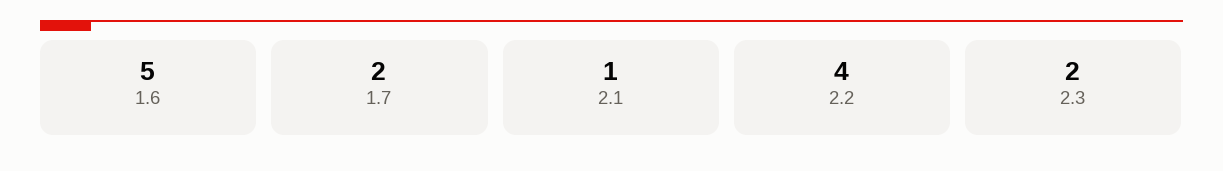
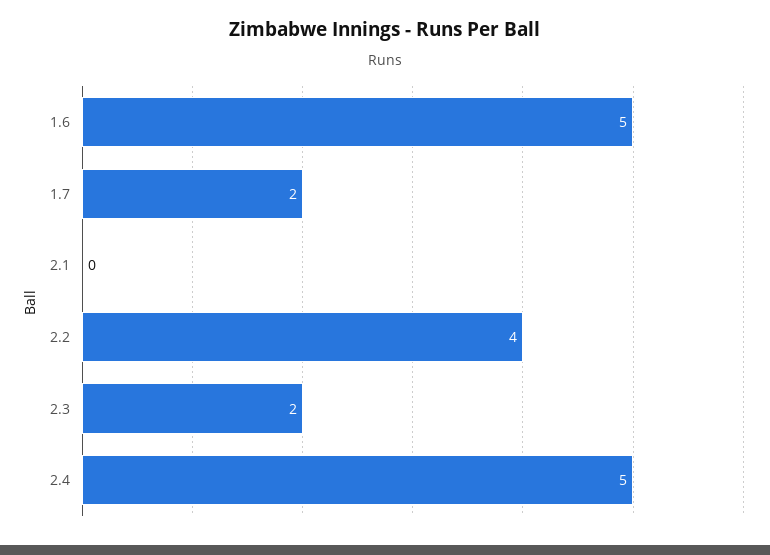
2.1: 1 -> 0
2.4: none -> 5

